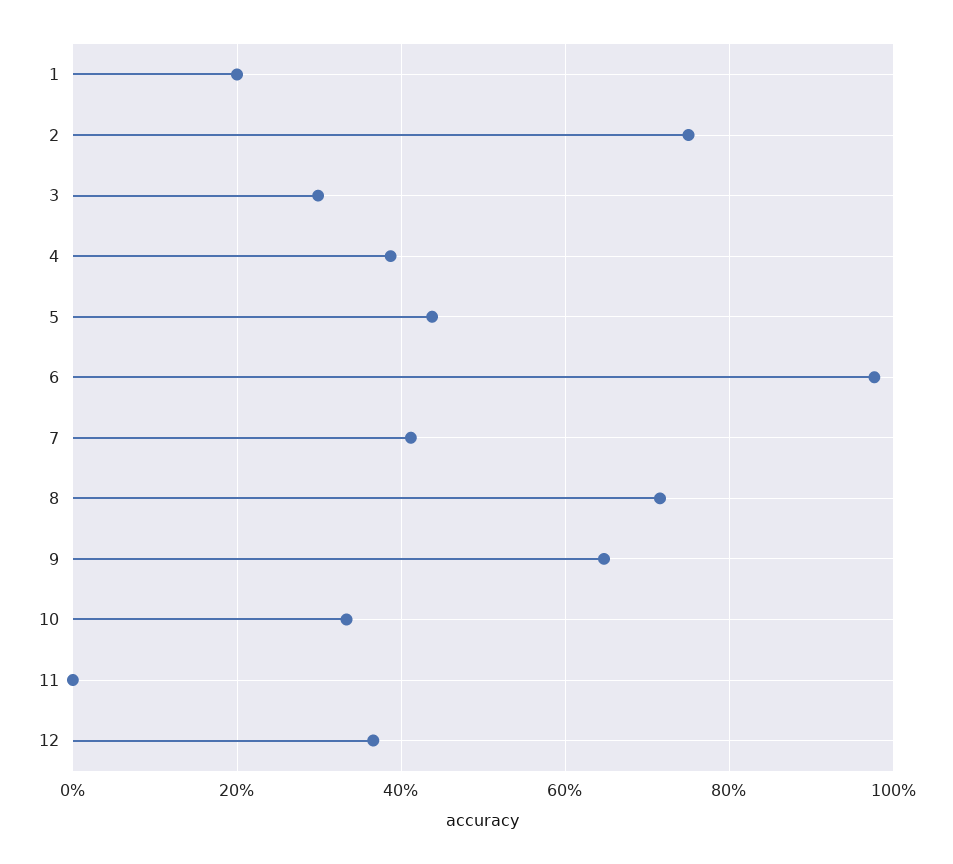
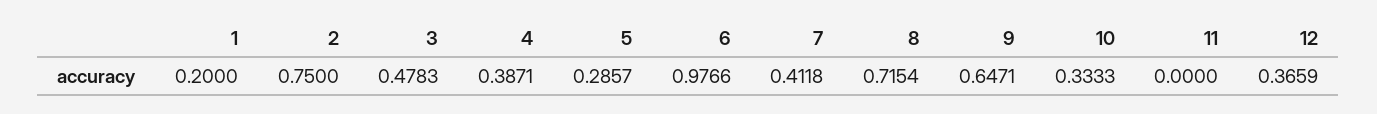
3: 0.3 -> 0.4783
5: 0.44 -> 0.2857

